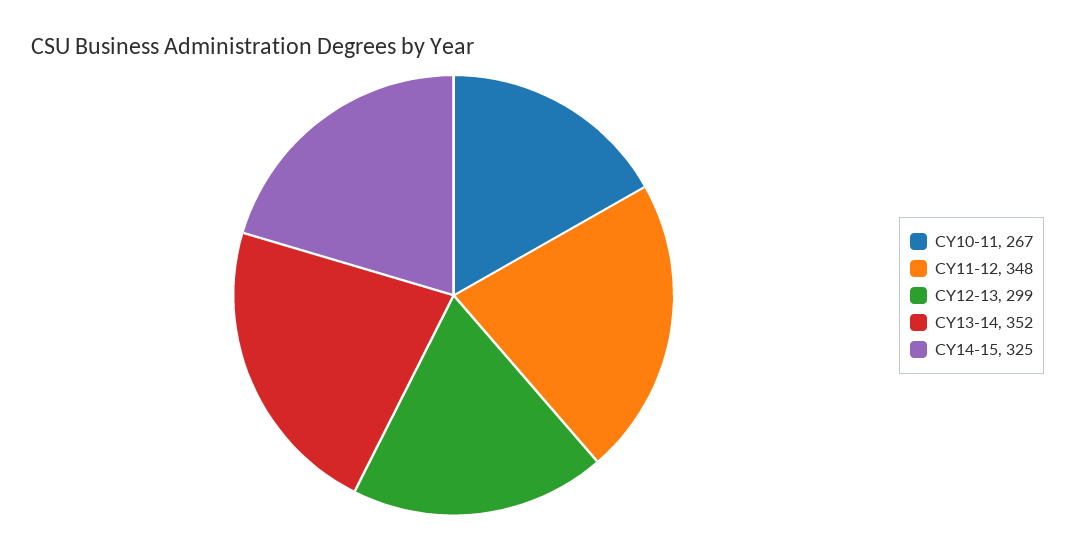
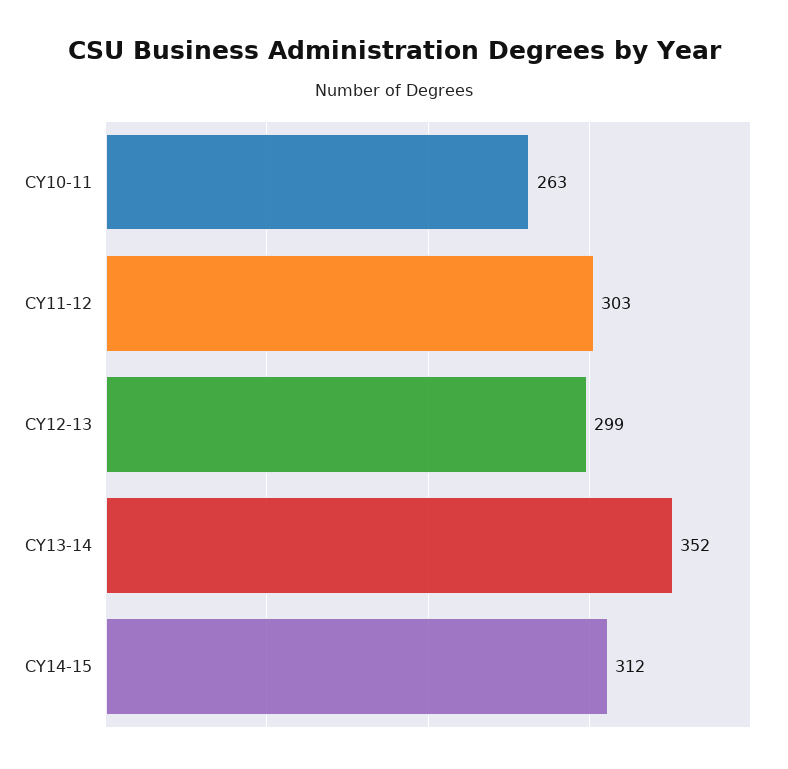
CY10-11: 267 -> 263
CY11-12: 348 -> 303
CY14-15: 325 -> 312

